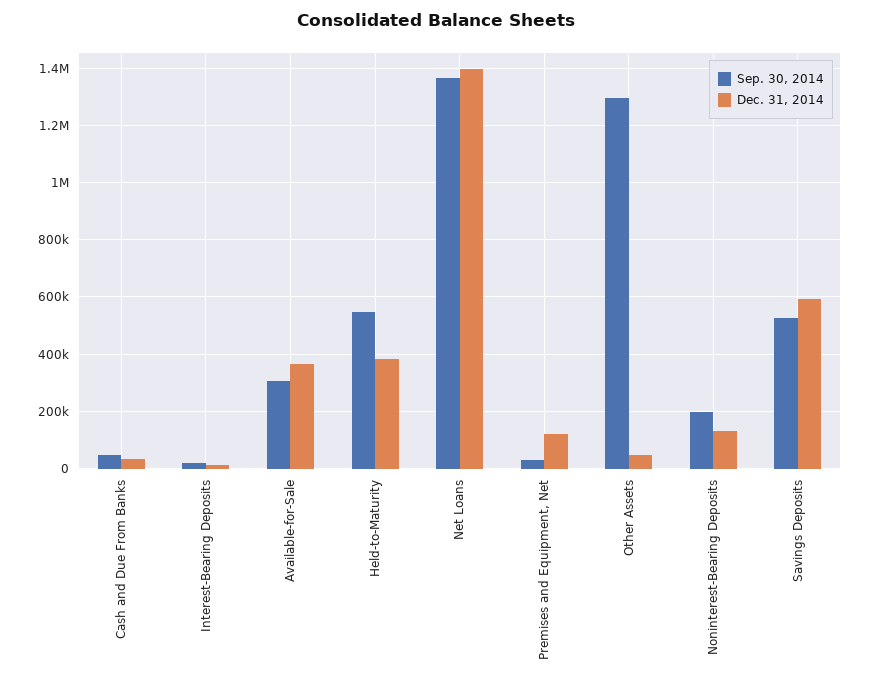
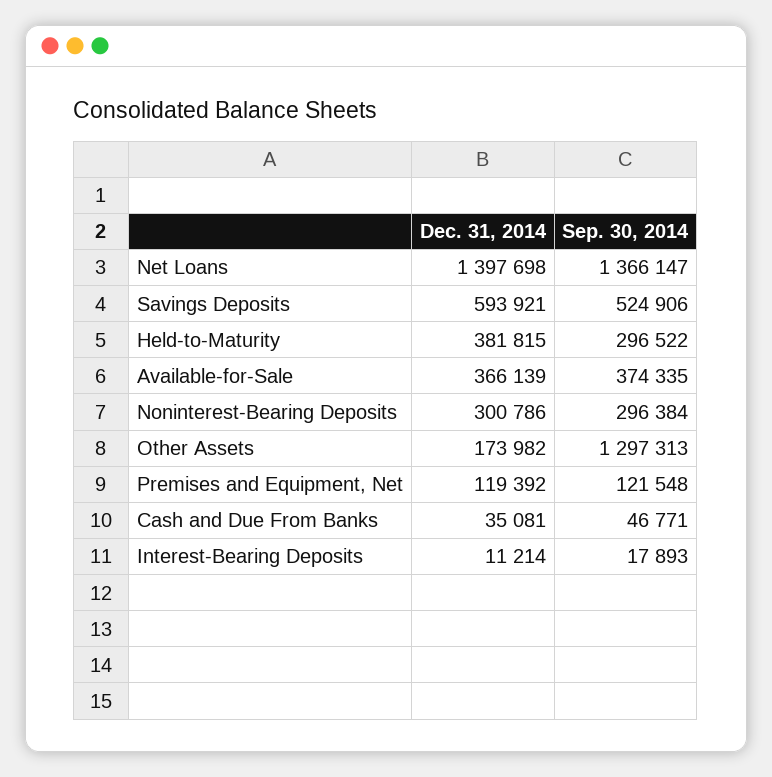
Sep. 30, 2014, Available-for-Sale: 300000 -> 374335
Sep. 30, 2014, Held-to-Maturity: 550000 -> 296522
Sep. 30, 2014, Premises and Equipment, Net: 25000 -> 121548
Dec. 31, 2014, Other Assets: 50000 -> 173982
Sep. 30, 2014, Noninterest-Bearing Deposits: 200000 -> 296384
Dec. 31, 2014, Noninterest-Bearing Deposits: 125000 -> 300786

